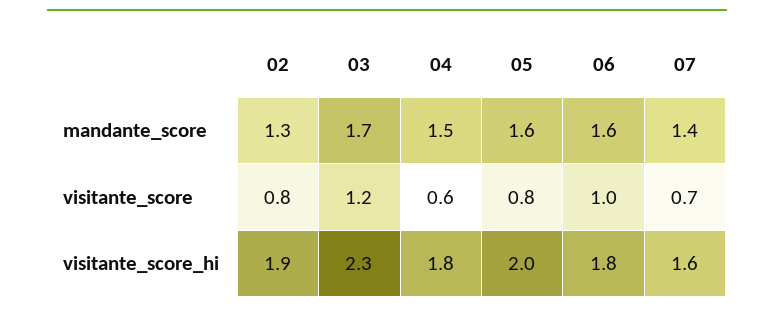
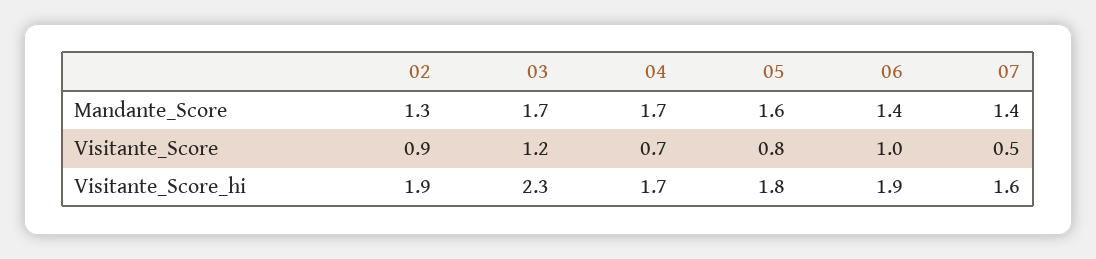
04, mandante_score: 1.5 -> 1.7
06, mandante_score: 1.6 -> 1.4
02, visitante_score: 0.8 -> 0.9
04, visitante_score: 0.6 -> 0.7
07, visitante_score: 0.7 -> 0.5
04, visitante_score_hi: 1.8 -> 1.7
05, visitante_score_hi: 2 -> 1.8
06, visitante_score_hi: 1.8 -> 1.9

